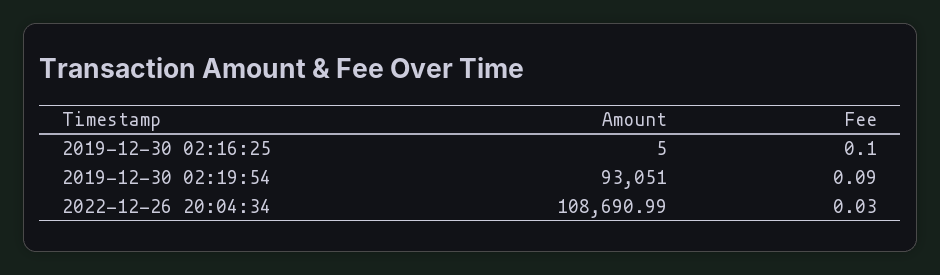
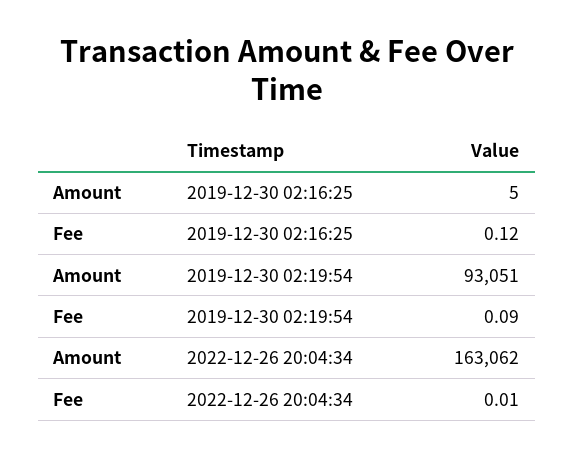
Fee, 2019-12-30 02:16:25: 0.1 -> 0.12
Amount, 2022-12-26 20:04:34: 108690.99 -> 163062
Fee, 2022-12-26 20:04:34: 0.03 -> 0.01

